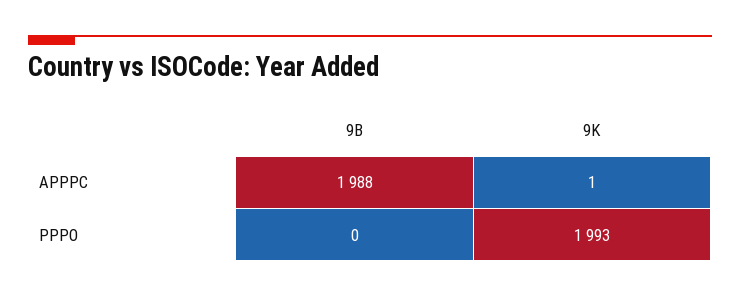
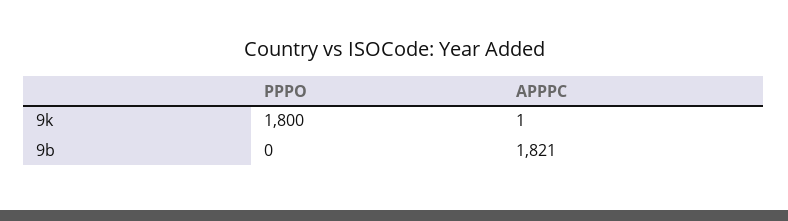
9B, APPPC: 1988 -> 1821
9K, PPPO: 1993 -> 1800

